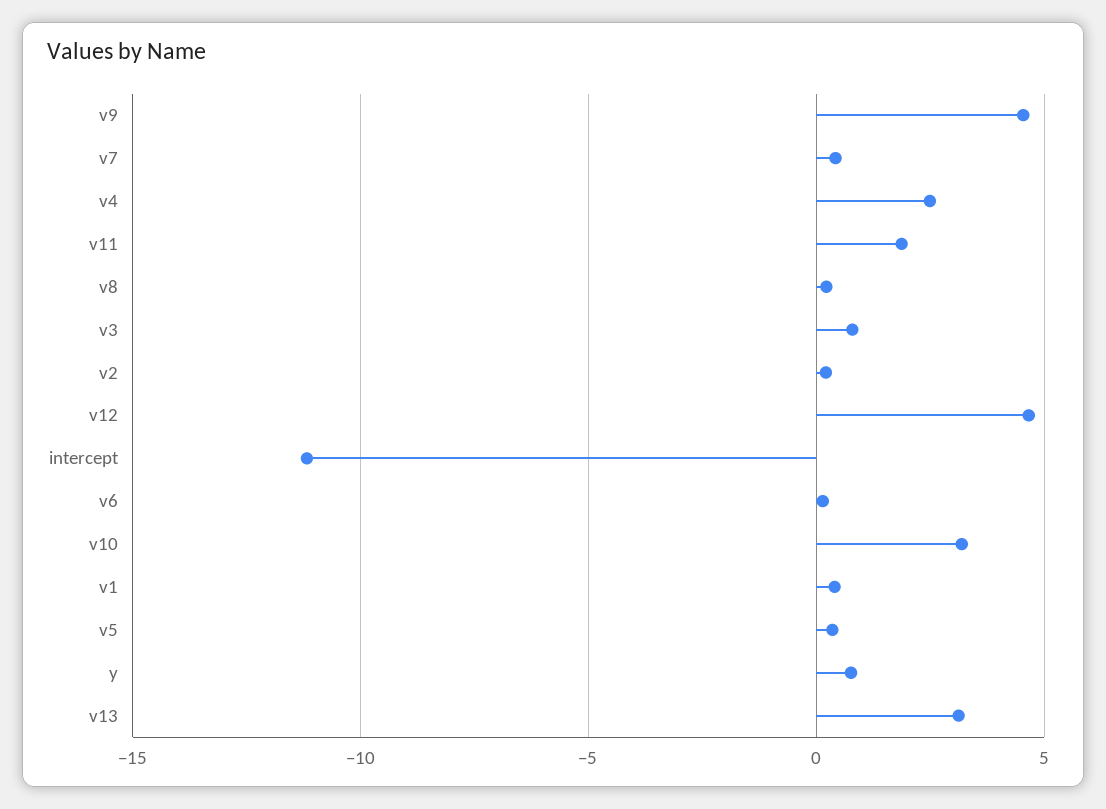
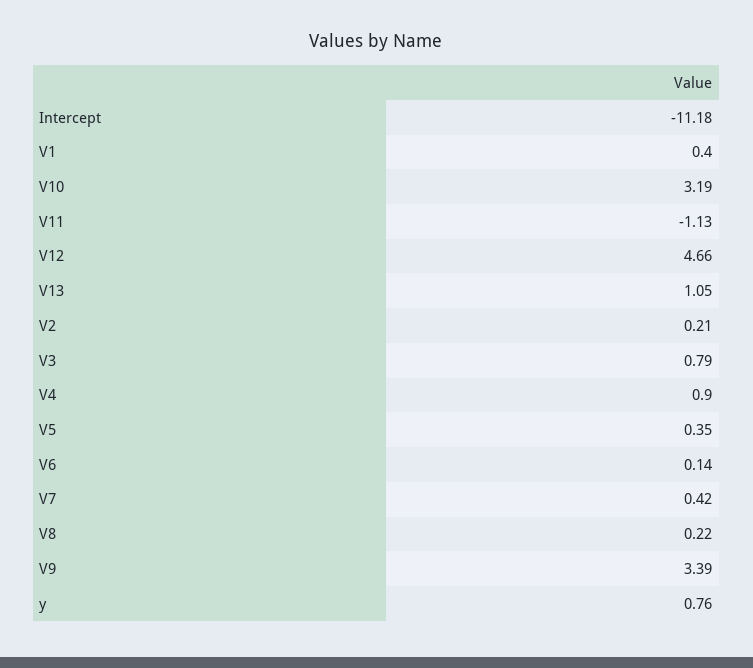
v9: 4.5 -> 3.39
v4: 2.5 -> 0.9
v11: 2 -> -1.13
v13: 3 -> 1.05

